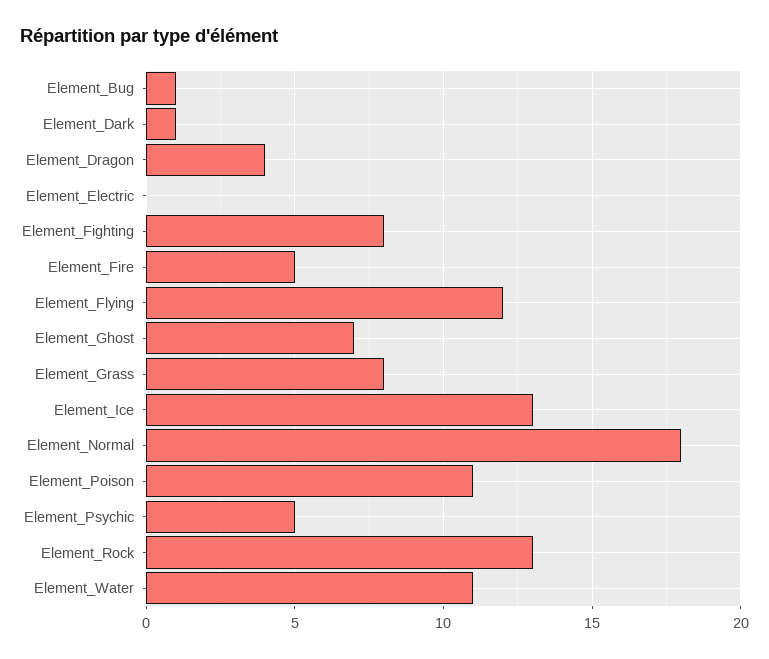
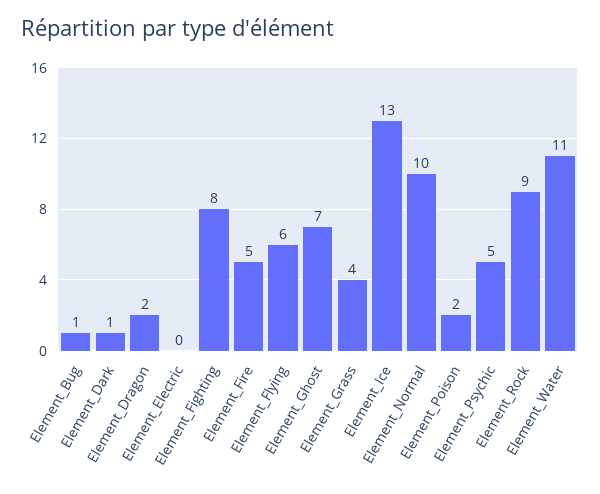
Element_Dragon: 4 -> 2
Element_Flying: 12 -> 6
Element_Grass: 8 -> 4
Element_Normal: 18 -> 10
Element_Poison: 11 -> 2
Element_Rock: 13 -> 9

